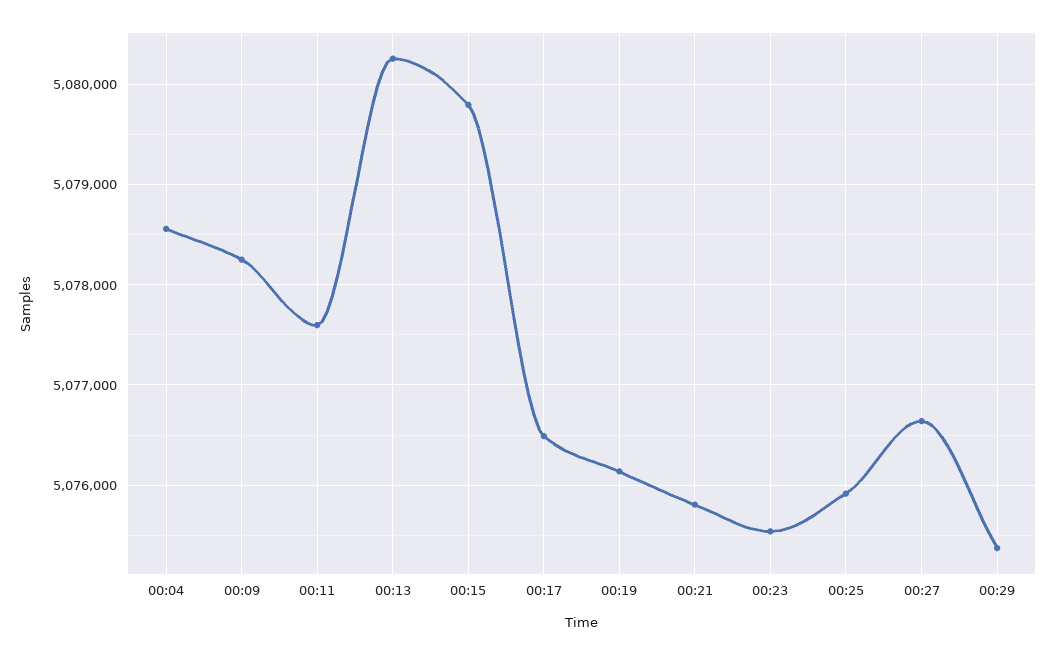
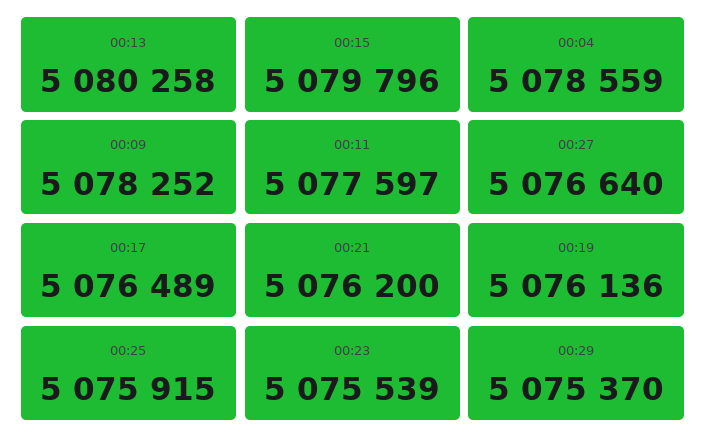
00:21: 5075800 -> 5076200

